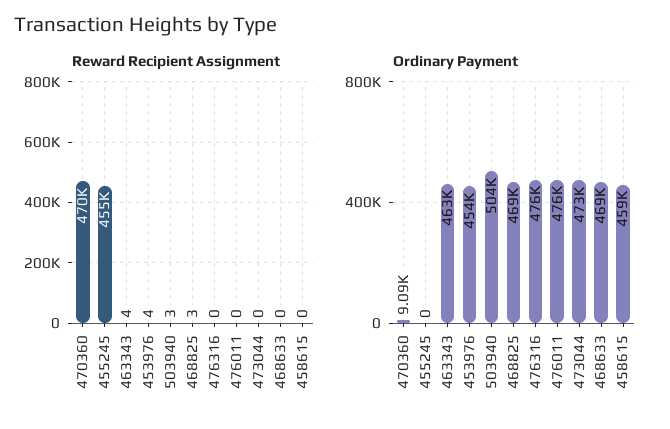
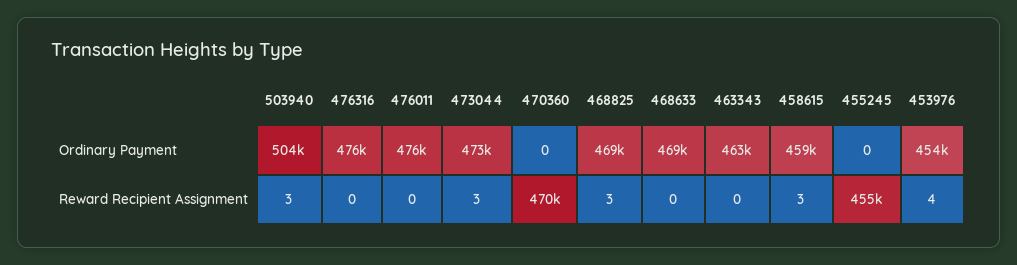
Reward Recipient Assignment, 463343: 4 -> 0
Reward Recipient Assignment, 473044: 0 -> 3
Reward Recipient Assignment, 458615: 0 -> 3
Ordinary Payment, 470360: 9090 -> 0

